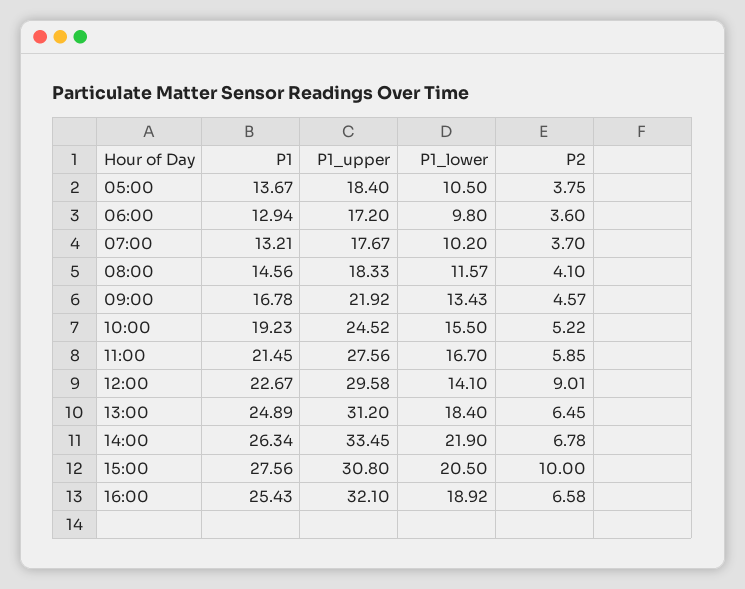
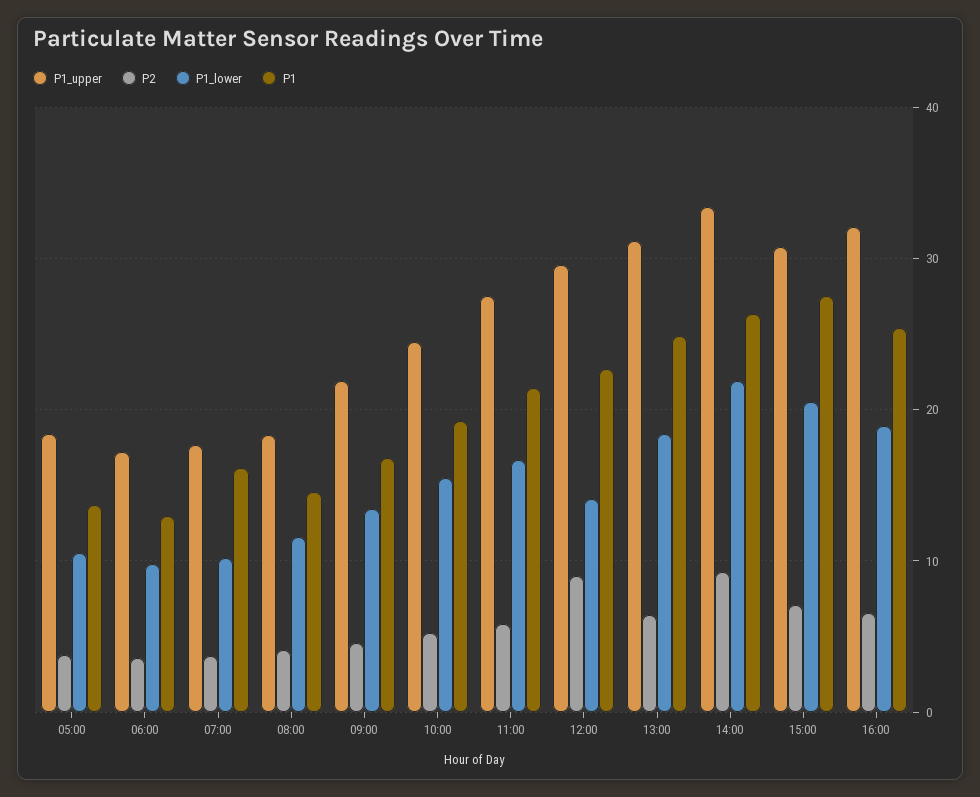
P1, 07:00: 13.21 -> 16
P2, 14:00: 6.78 -> 9
P2, 15:00: 10 -> 7

